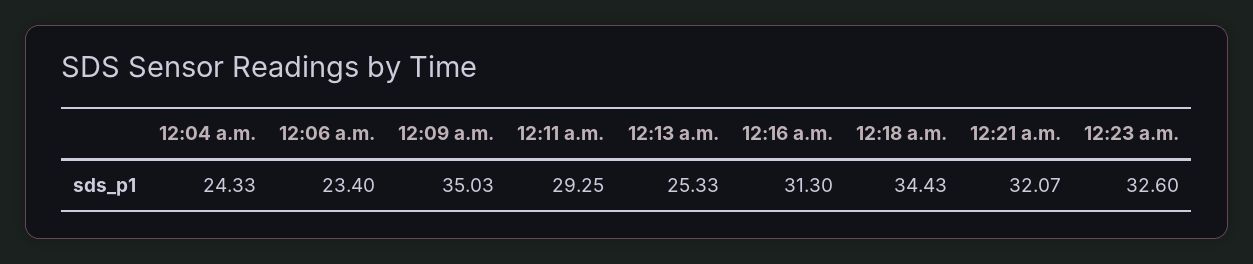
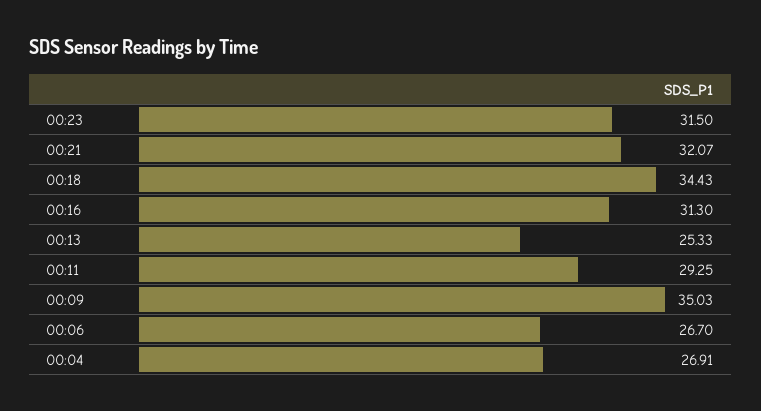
12:04 a.m.: 24.33 -> 26.91
12:06 a.m.: 23.4 -> 26.7
12:23 a.m.: 32.6 -> 31.5

